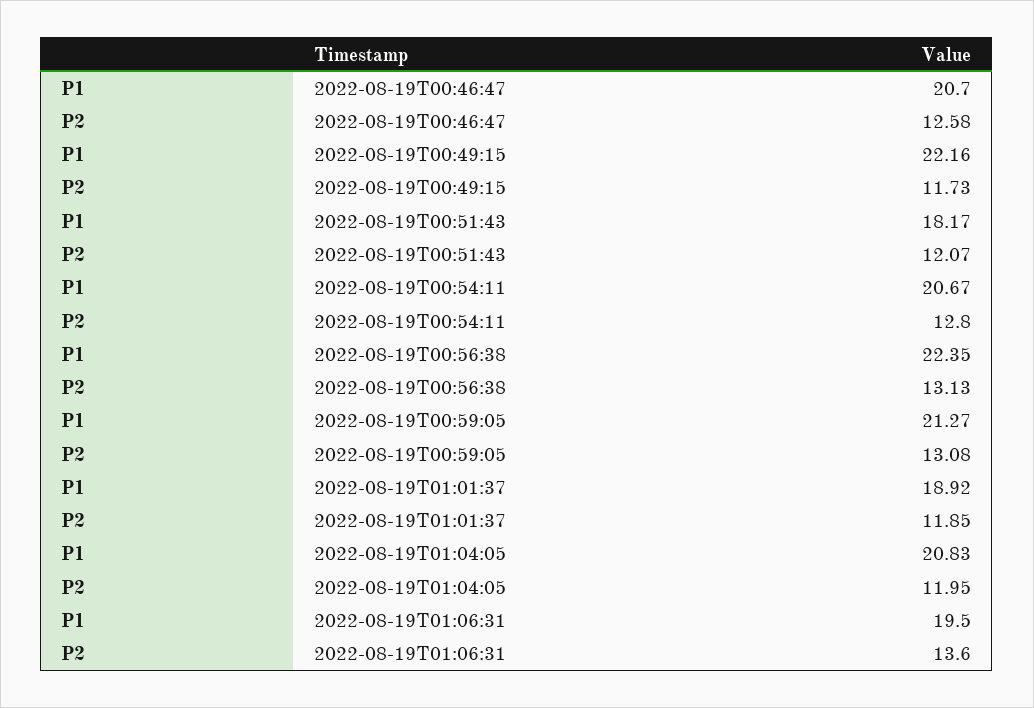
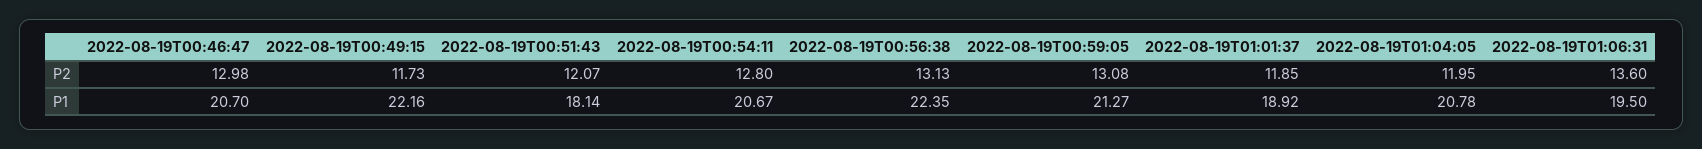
P2, 2022-08-19T00:46:47: 12.58 -> 12.98
P1, 2022-08-19T00:51:43: 18.17 -> 18.14
P1, 2022-08-19T01:04:05: 20.83 -> 20.78

